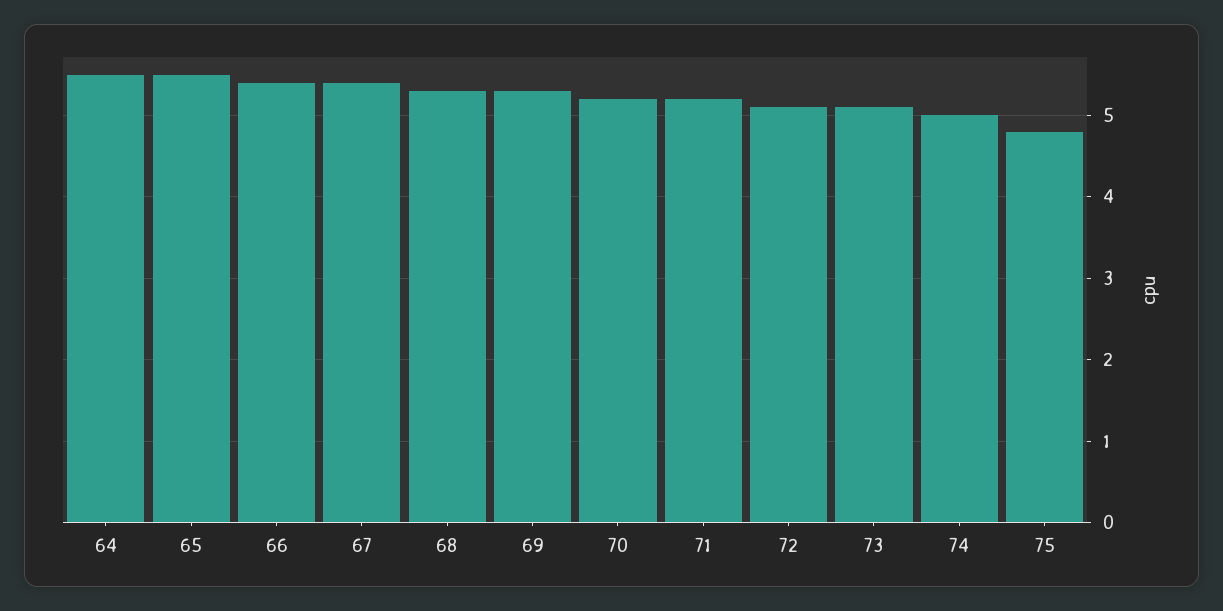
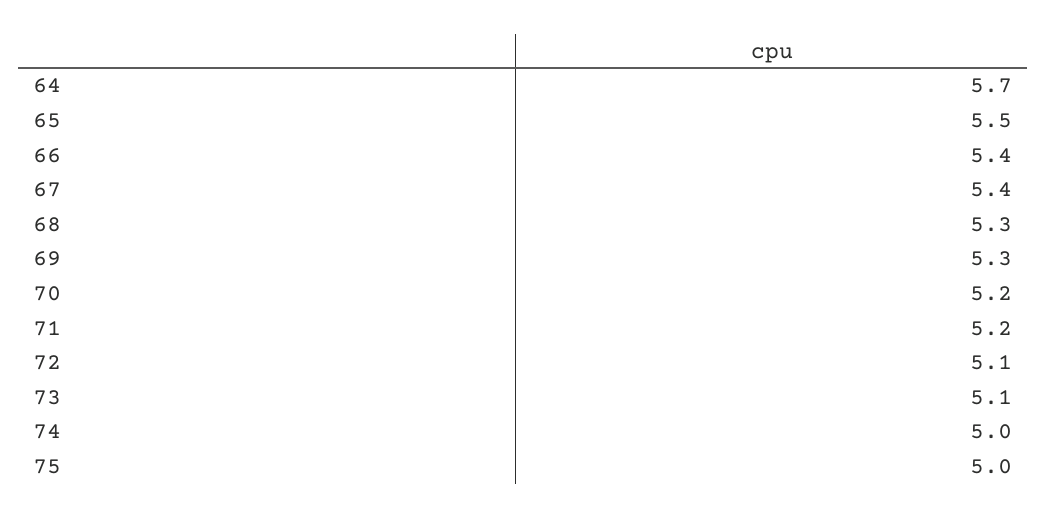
64: 5.5 -> 5.7
75: 4.8 -> 5

